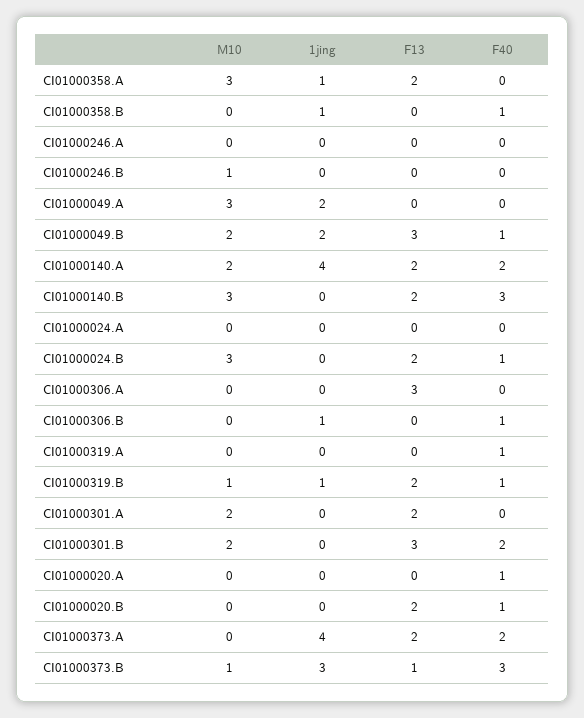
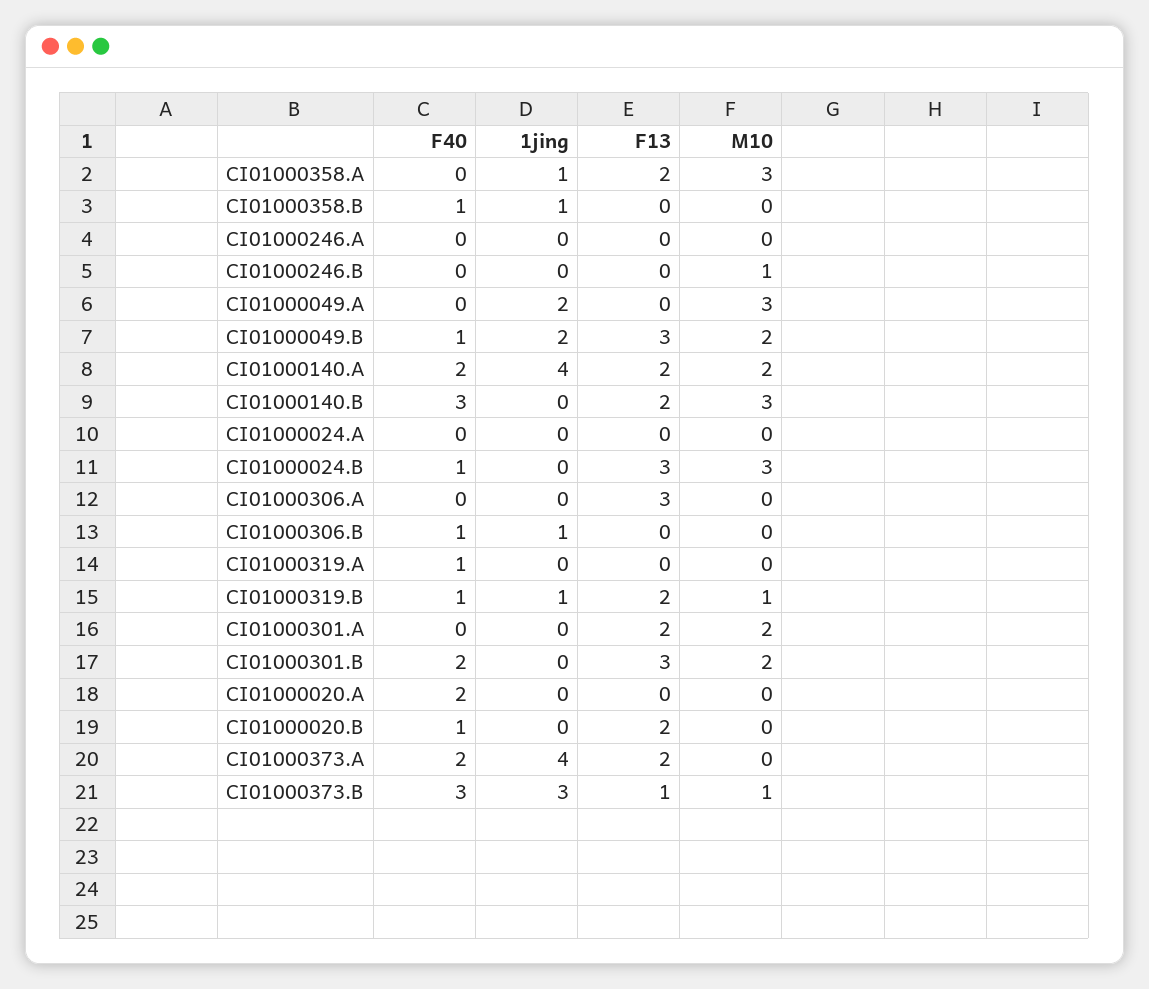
F13, CI01000024.B: 2 -> 3
F40, CI01000020.A: 1 -> 2

